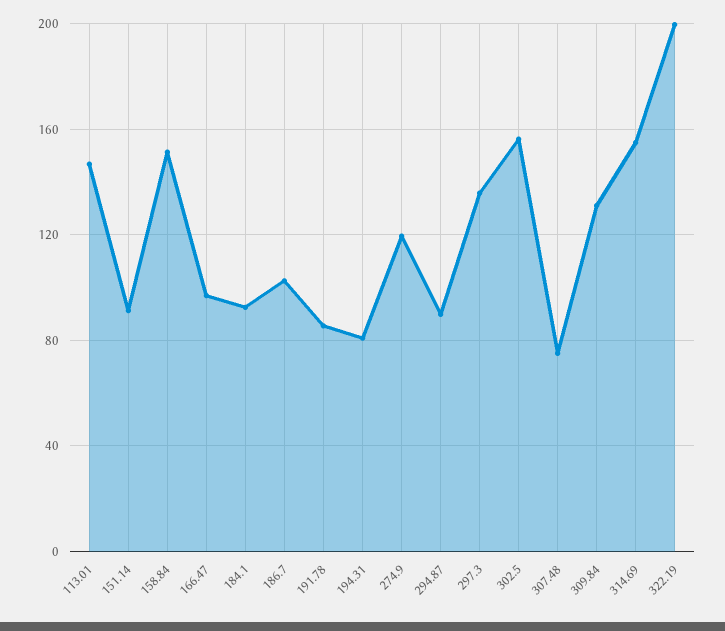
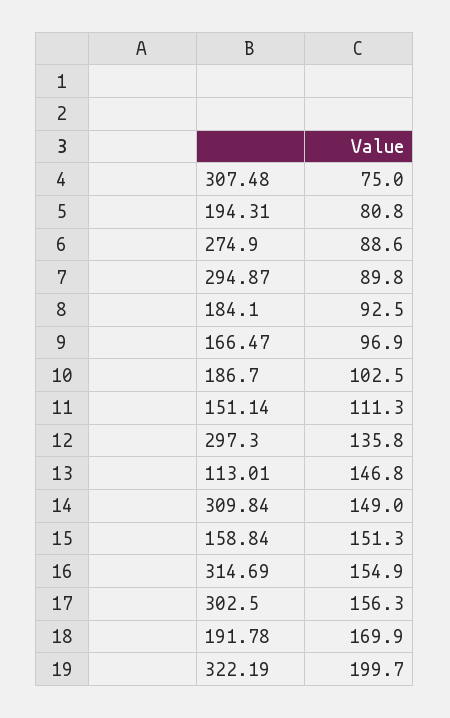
151.14: 90 -> 111.3
191.78: 85 -> 169.9
274.9: 120 -> 88.6
309.84: 130 -> 149

